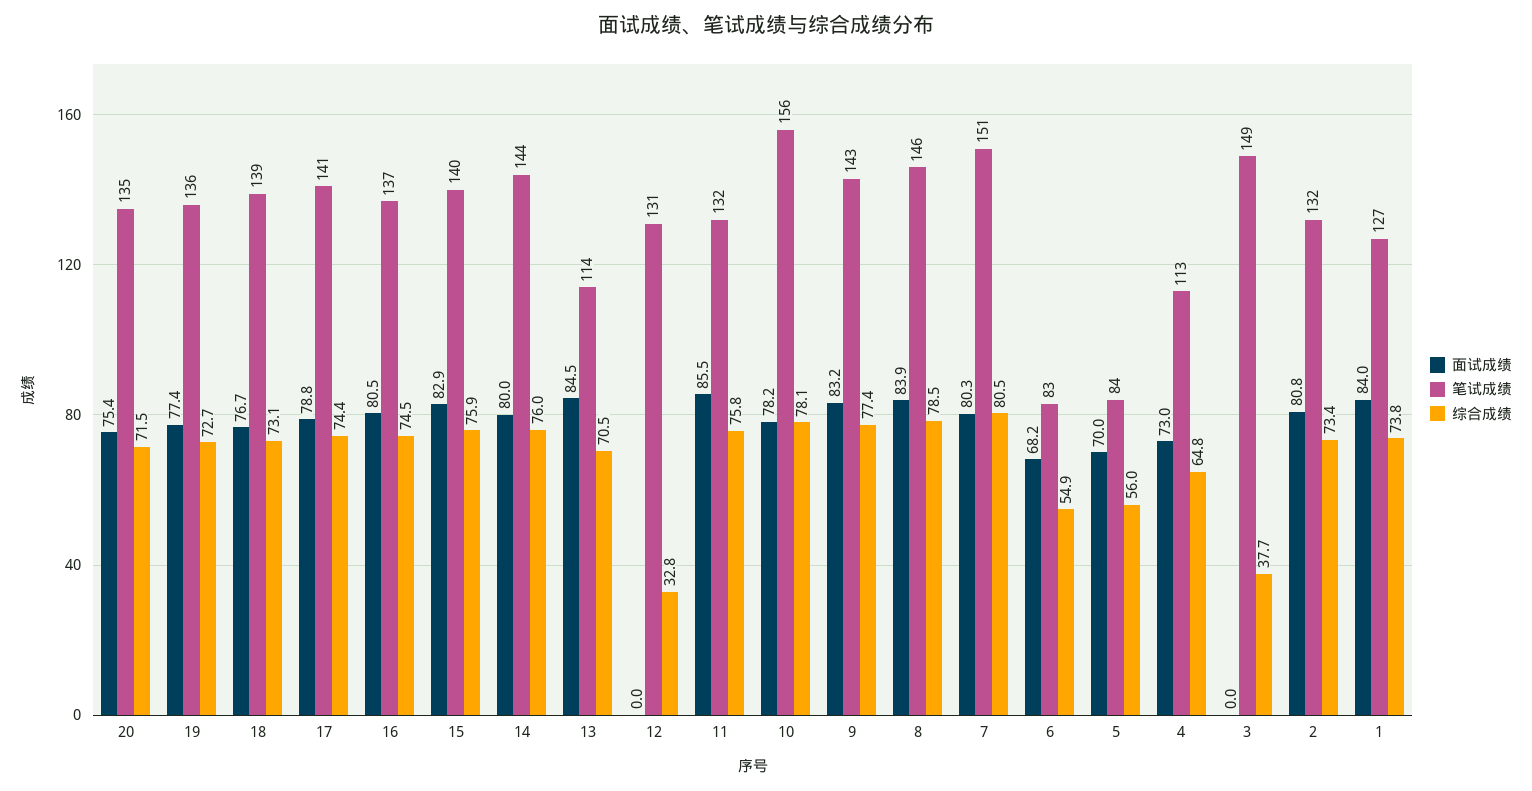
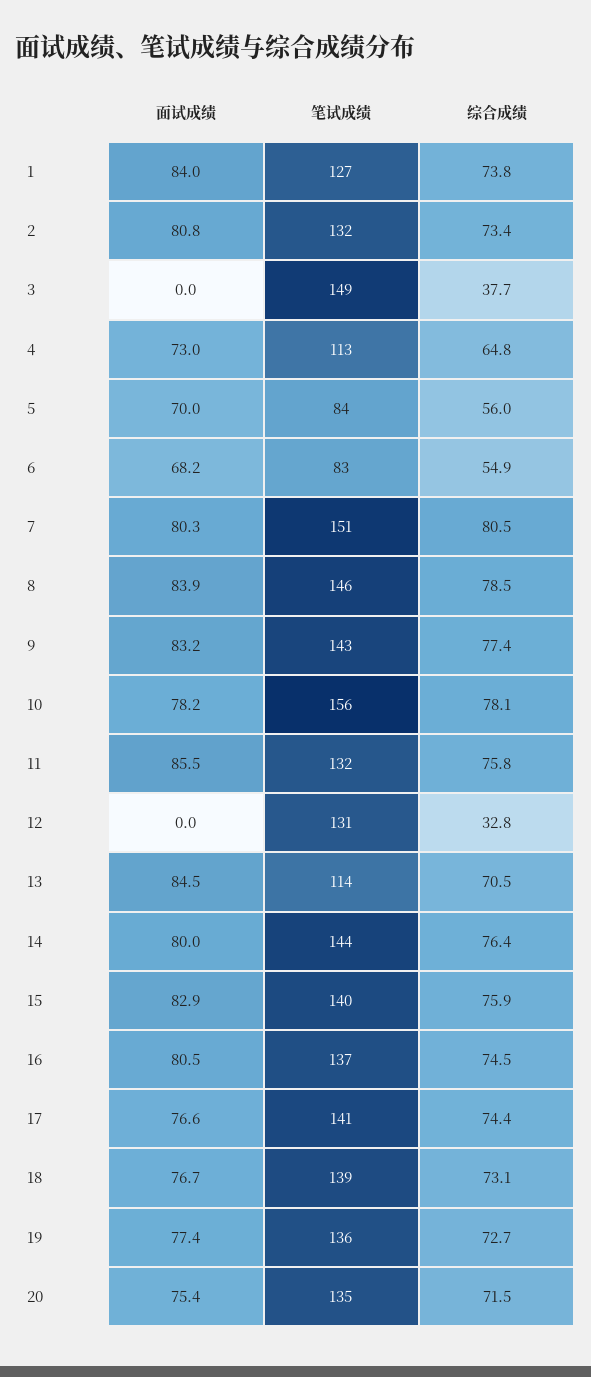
面试成绩, 17: 78.8 -> 76.6
综合成绩, 14: 76 -> 76.4

